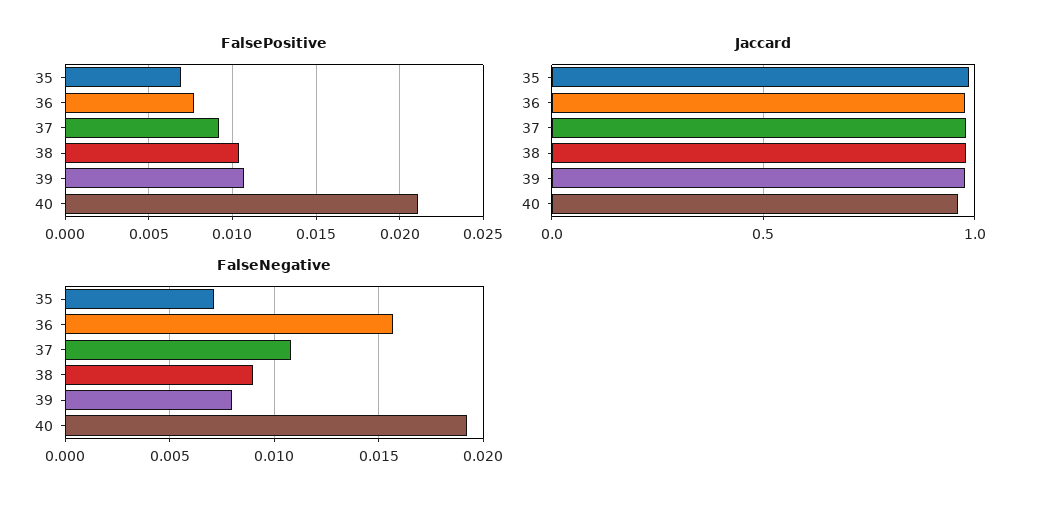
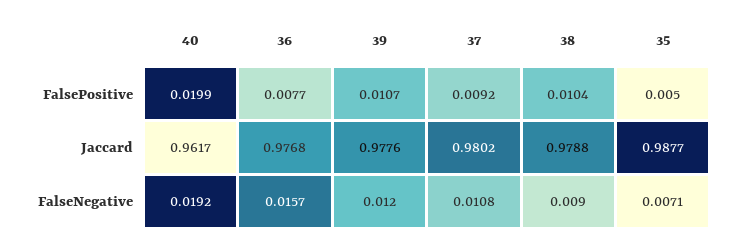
FalsePositive, 35: 0.007 -> 0.005
FalsePositive, 40: 0.021 -> 0.0199
FalseNegative, 39: 0.008 -> 0.012

